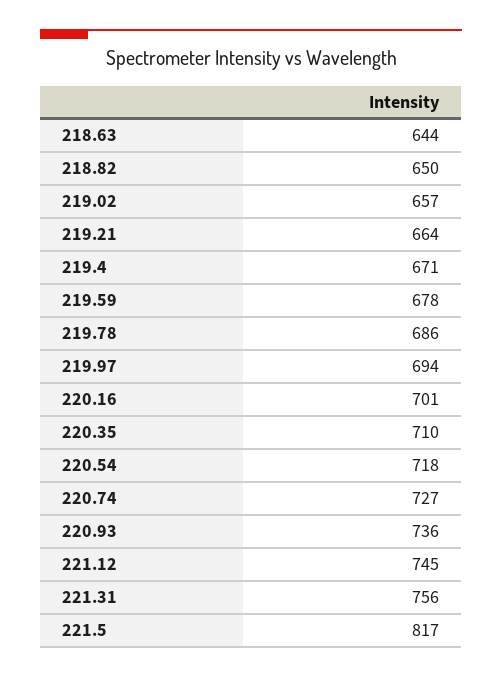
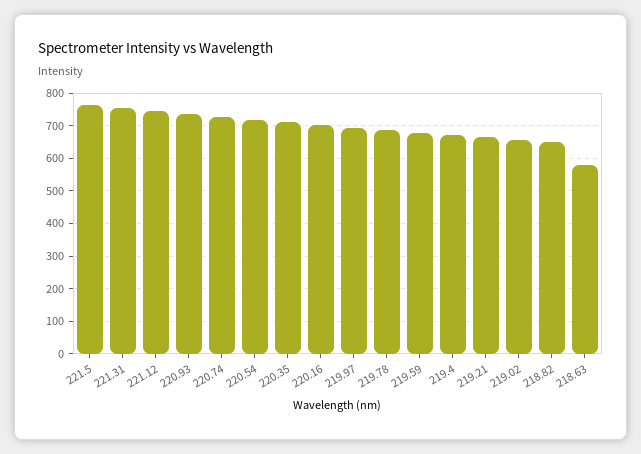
218.63: 644 -> 580
221.5: 817 -> 760

